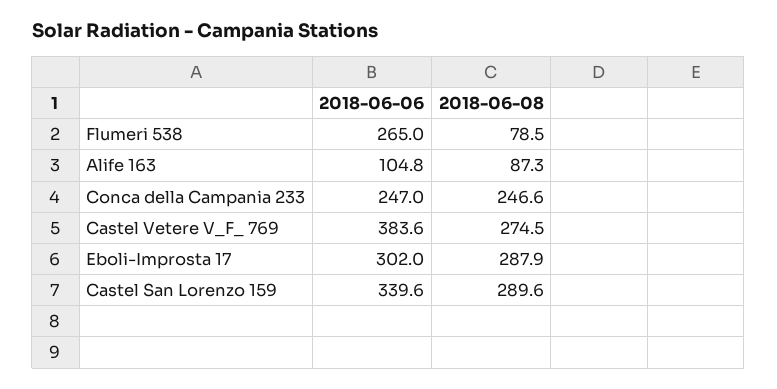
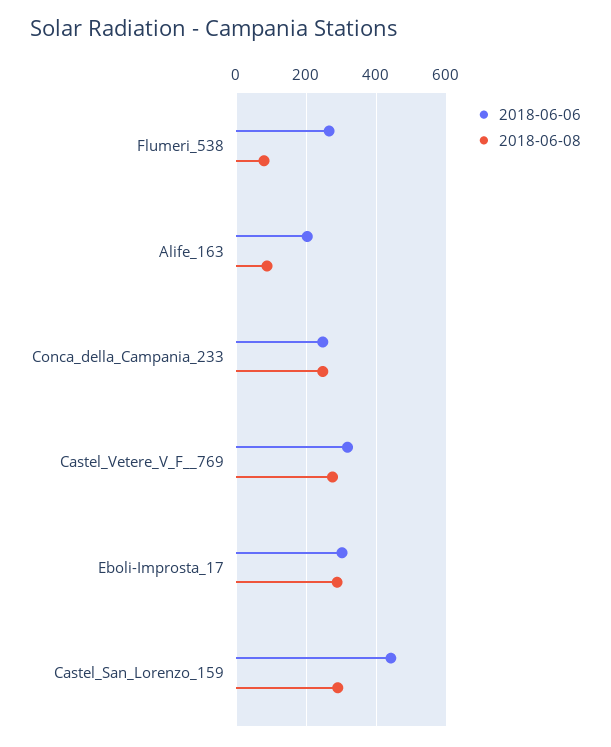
2018-06-06, Alife 163: 104.8 -> 200
2018-06-06, Castel Vetere V_F_ 769: 383.6 -> 320
2018-06-06, Castel San Lorenzo 159: 339.6 -> 440

